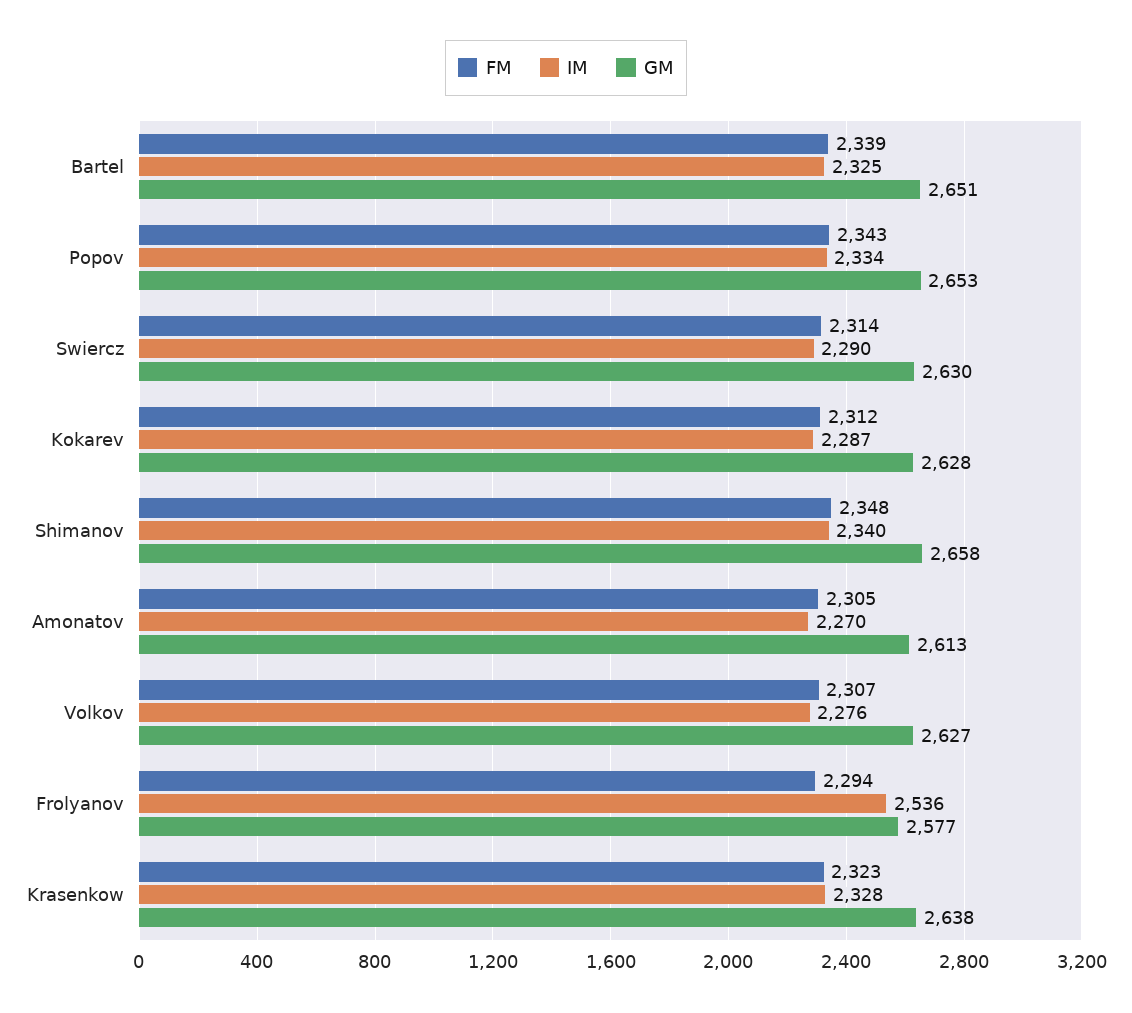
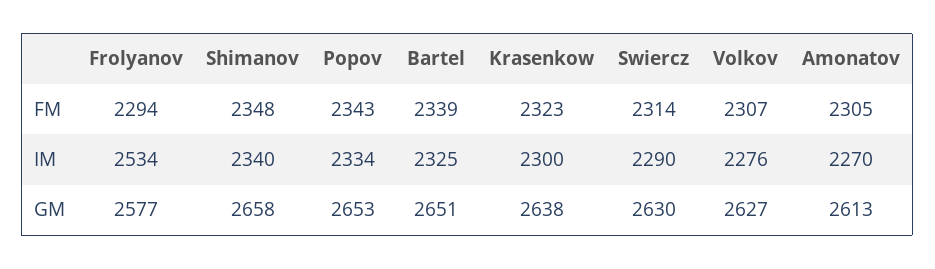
FM, Kokarev: 2312 -> none
IM, Kokarev: 2287 -> none
GM, Kokarev: 2628 -> none
IM, Frolyanov: 2536 -> 2534
IM, Krasenkow: 2328 -> 2300

